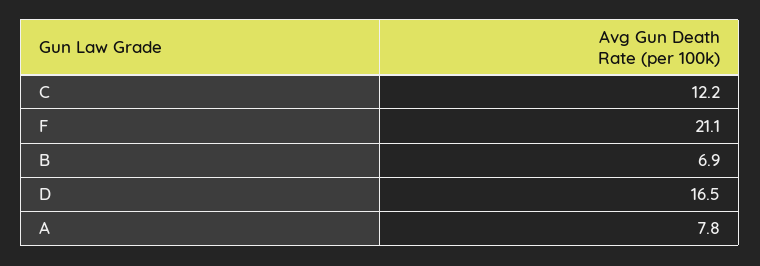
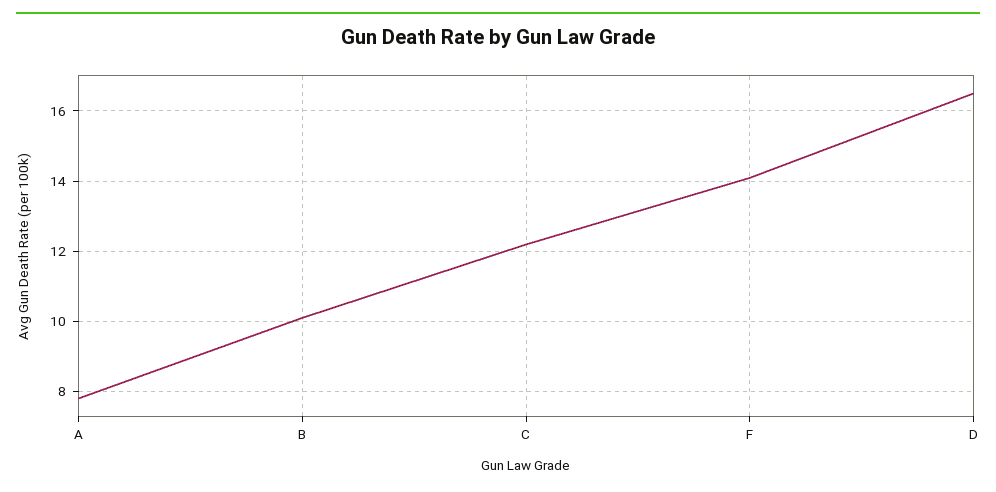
F: 21.1 -> 14
B: 6.9 -> 10

